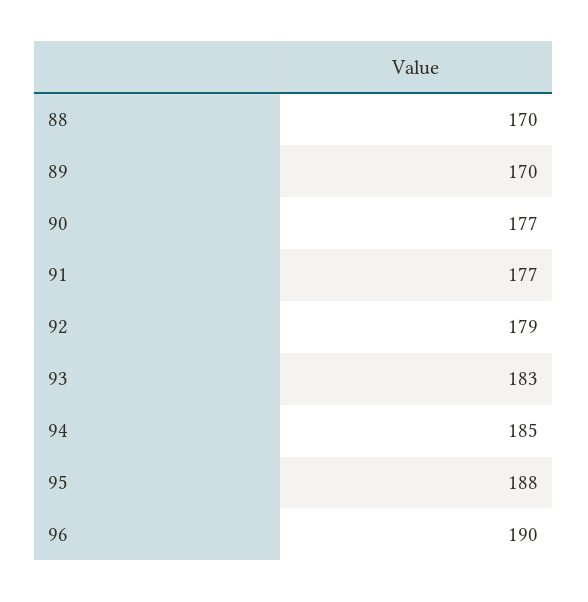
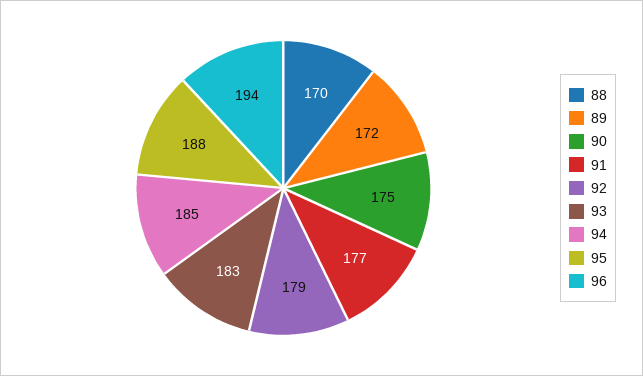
89: 170 -> 172
90: 177 -> 175
96: 190 -> 194

